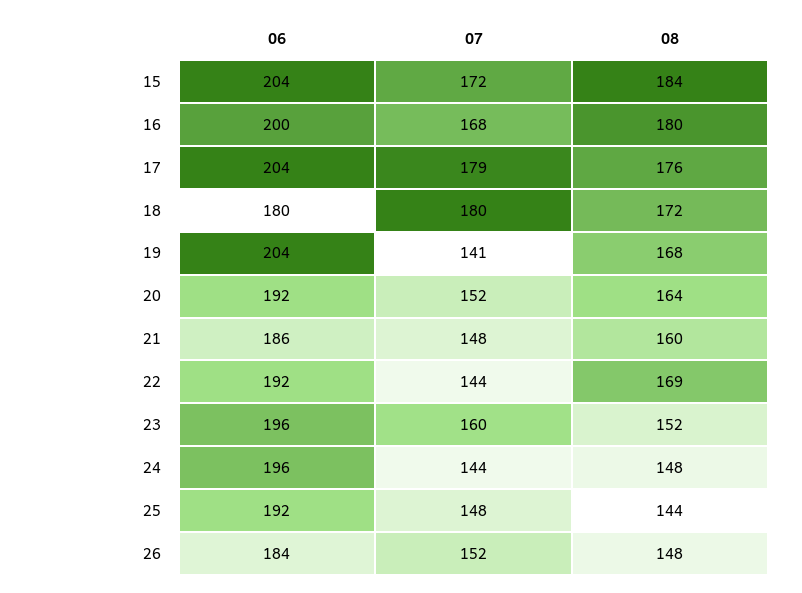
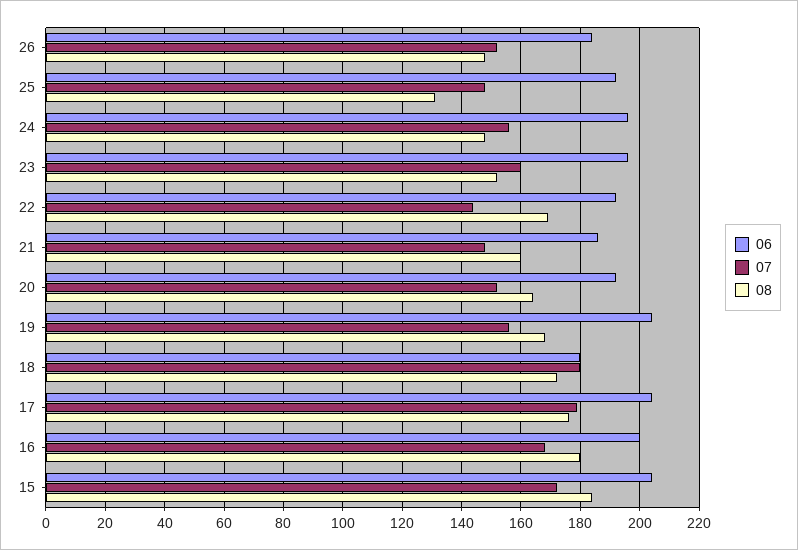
07, 19: 141 -> 155
07, 24: 144 -> 155
08, 25: 144 -> 130

